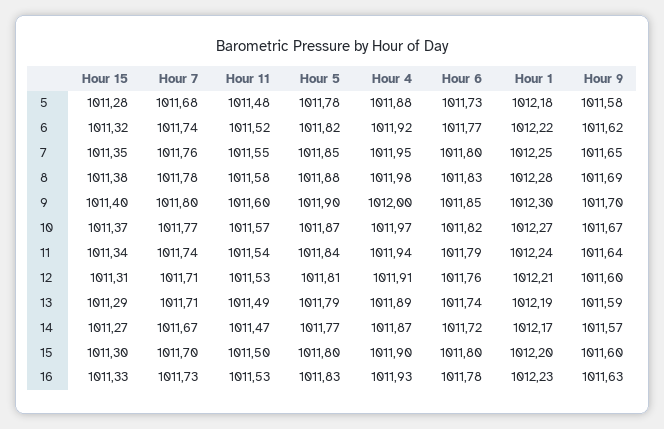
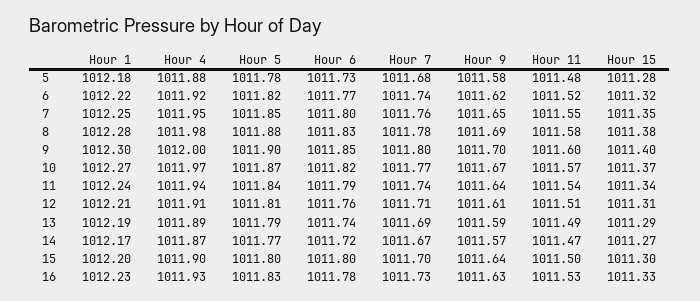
Hour 11, 12: 1011.53 -> 1011.51
Hour 9, 12: 1011.6 -> 1011.61
Hour 7, 13: 1011.71 -> 1011.69
Hour 9, 15: 1011.6 -> 1011.64

